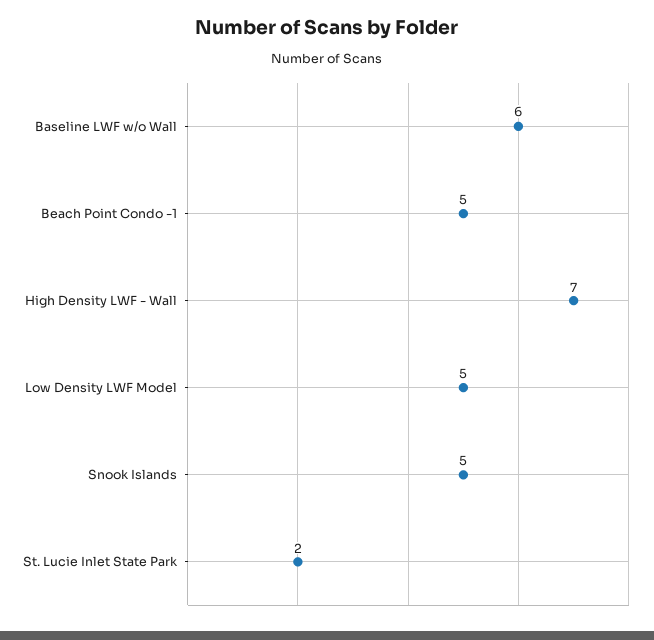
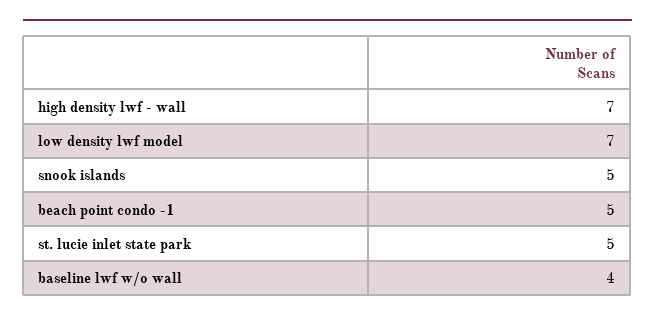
Baseline LWF w/o Wall: 6 -> 4
Low Density LWF Model: 5 -> 7
St. Lucie Inlet State Park: 2 -> 5

